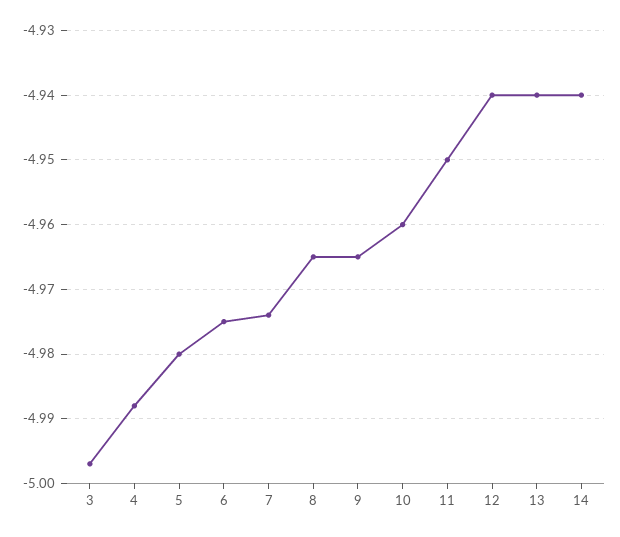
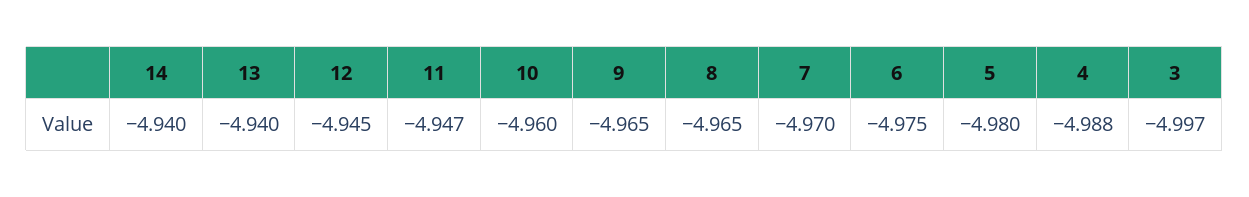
7: -4.974 -> -4.97
11: -4.95 -> -4.947
12: -4.94 -> -4.945

